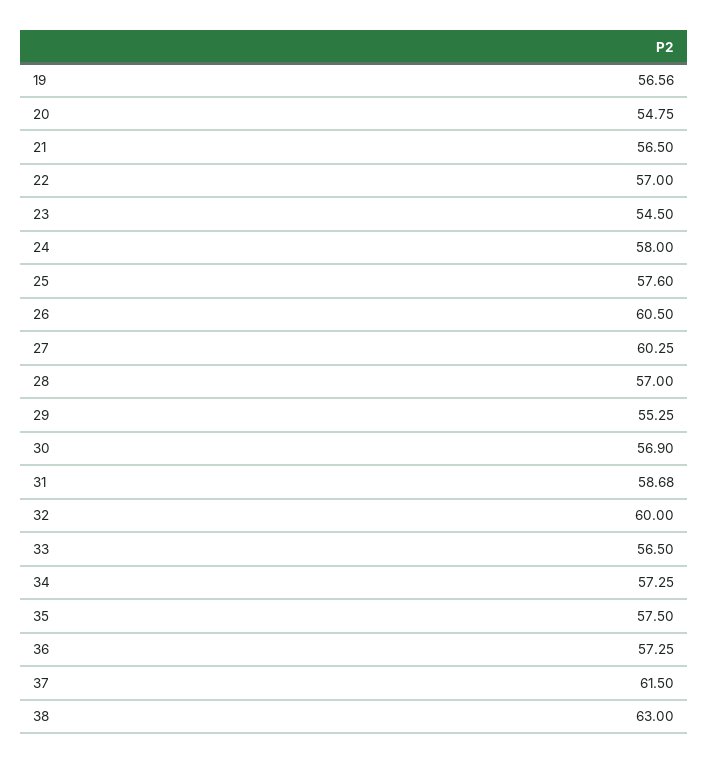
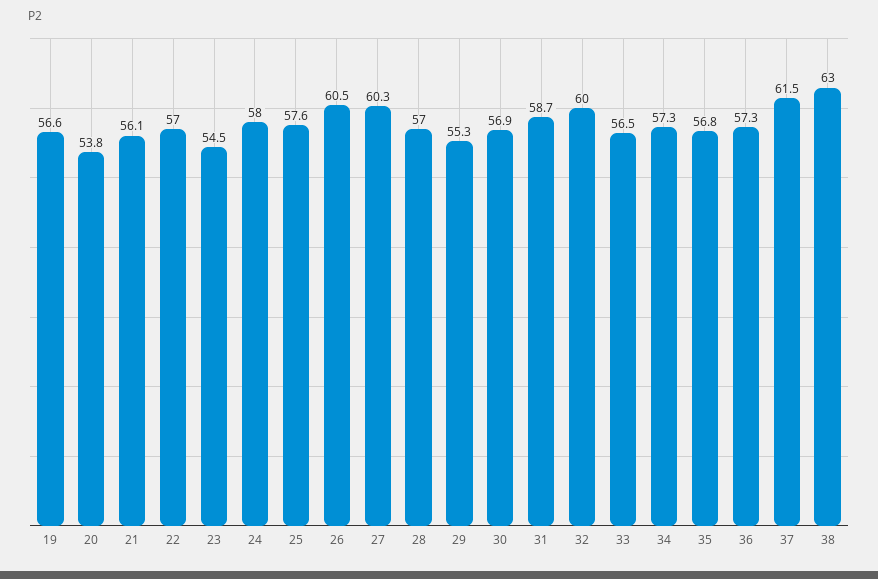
20: 54.75 -> 53.8
21: 56.5 -> 56.1
35: 57.5 -> 56.8

